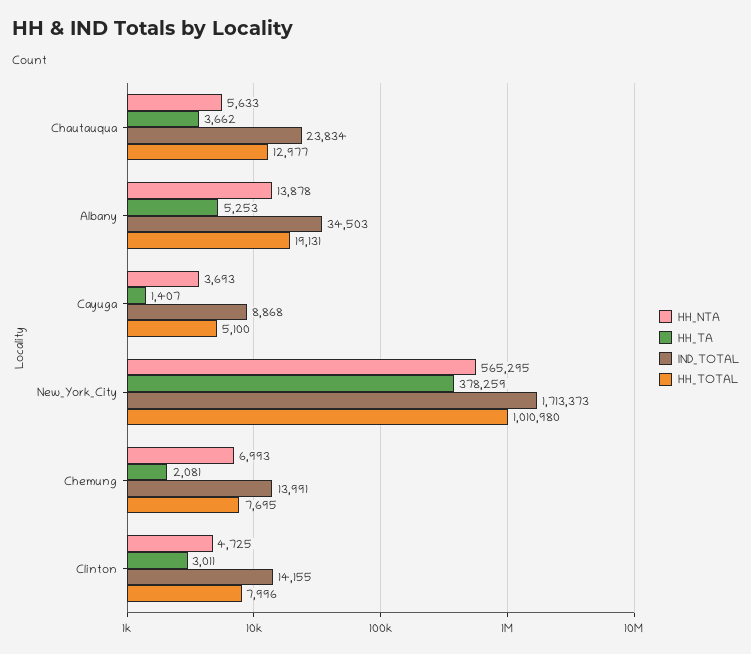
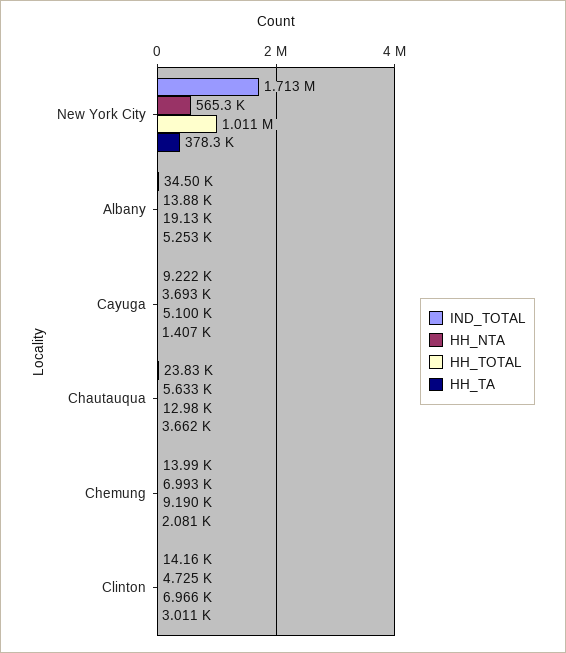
IND_TOTAL, Cayuga: 8868 -> 9222
HH_TOTAL, Chemung: 7695 -> 9190
HH_TOTAL, Clinton: 7996 -> 6966

